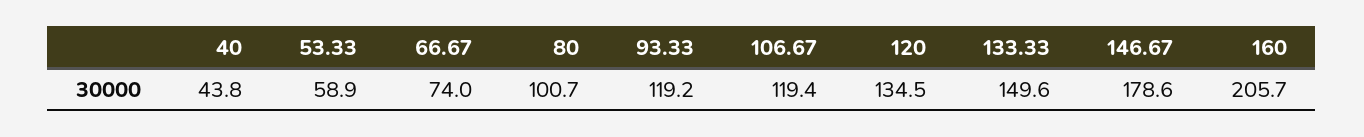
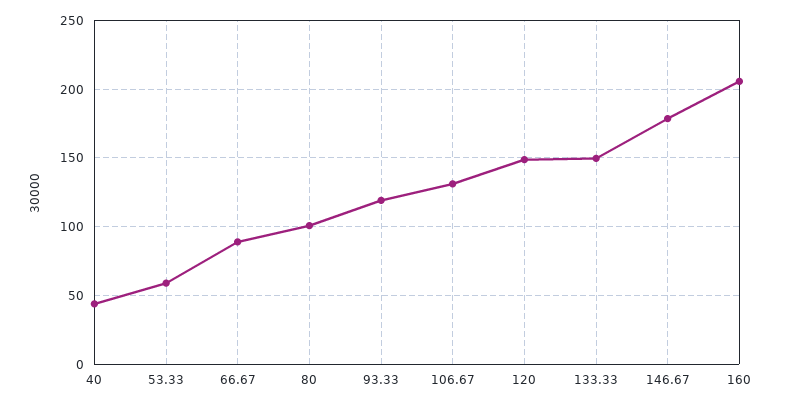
66.67: 74 -> 90
106.67: 119.4 -> 130
120: 134.5 -> 150

